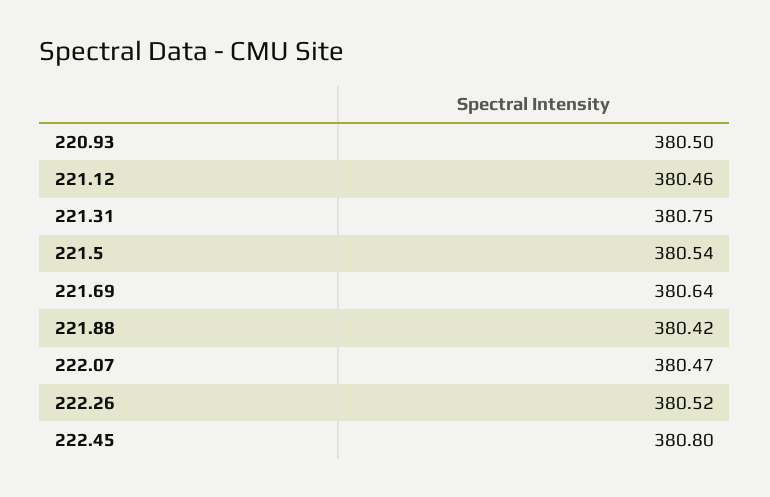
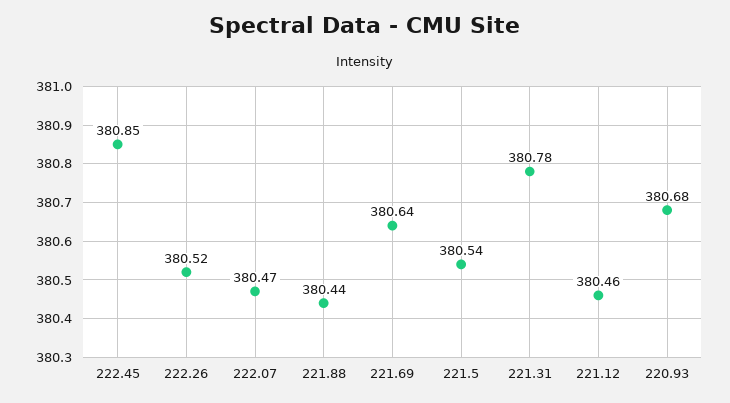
220.93: 380.5 -> 380.68
221.31: 380.75 -> 380.78
221.88: 380.42 -> 380.44
222.45: 380.8 -> 380.85

